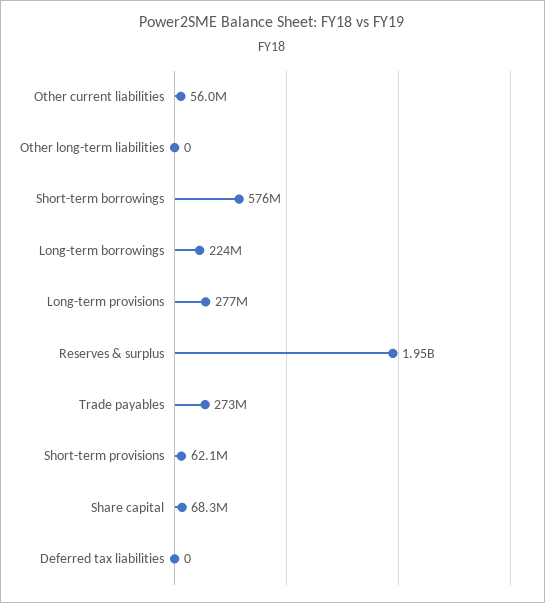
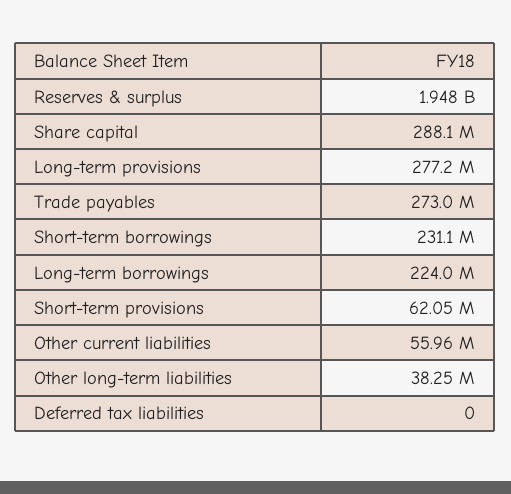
Other long-term liabilities: 0 -> 38250000
Short-term borrowings: 576000000 -> 231100000
Share capital: 68300000 -> 288100000

